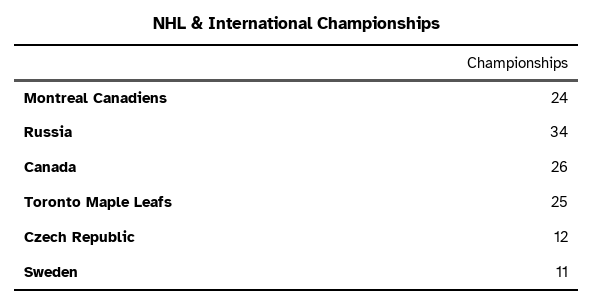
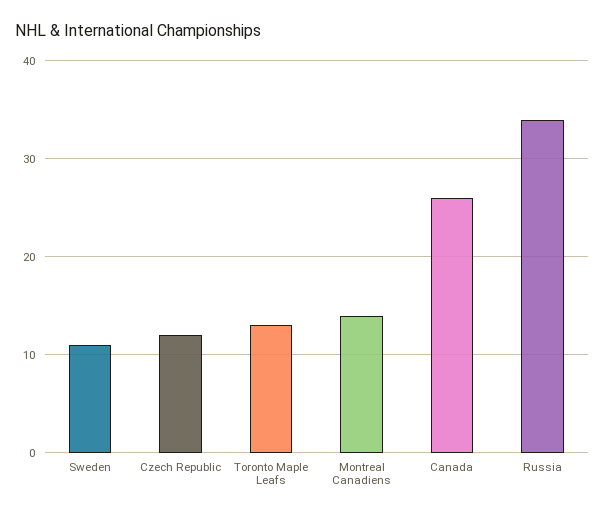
Montreal Canadiens: 24 -> 14
Toronto Maple Leafs: 25 -> 13

